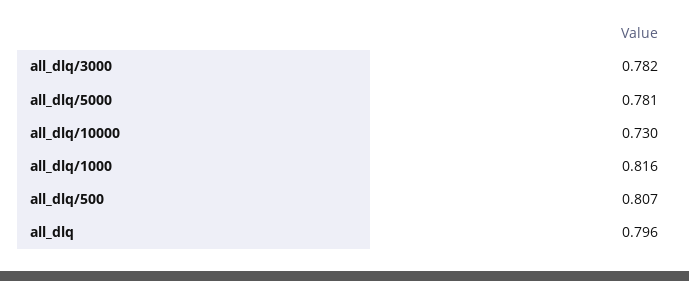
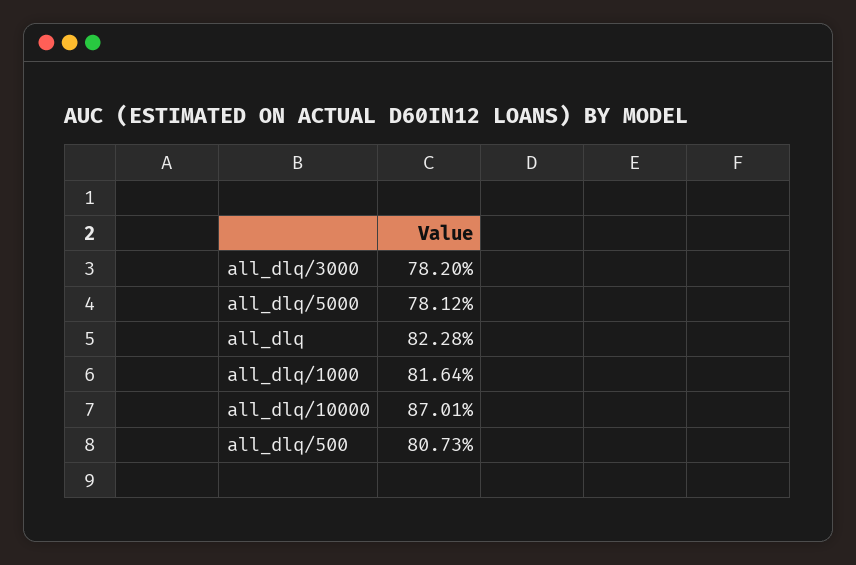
all_dlq/10000: 0.73 -> 0.8701
all_dlq: 0.796 -> 0.8228

